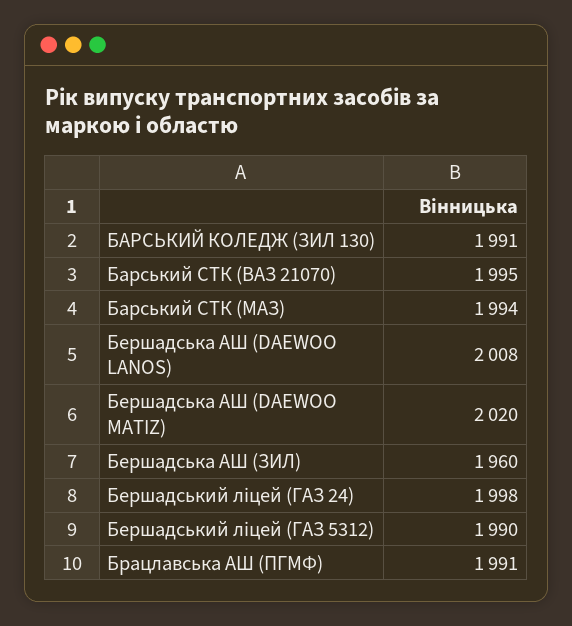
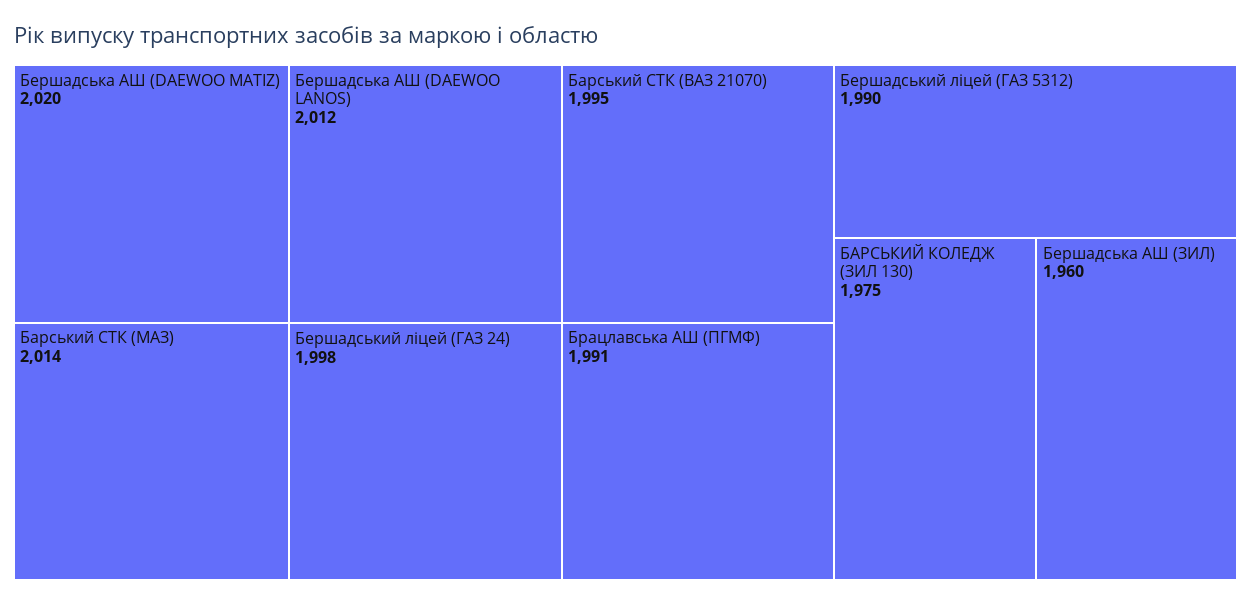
БАРСЬКИЙ КОЛЕДЖ (ЗИЛ 130): 1991 -> 1975
Барський СТК (МАЗ): 1994 -> 2014
Бершадська АШ (DAEWOO LANOS): 2008 -> 2012

